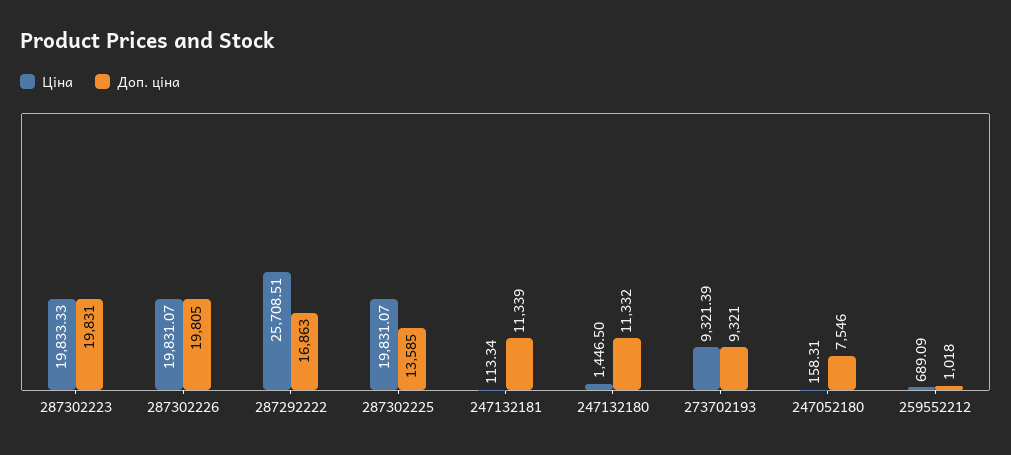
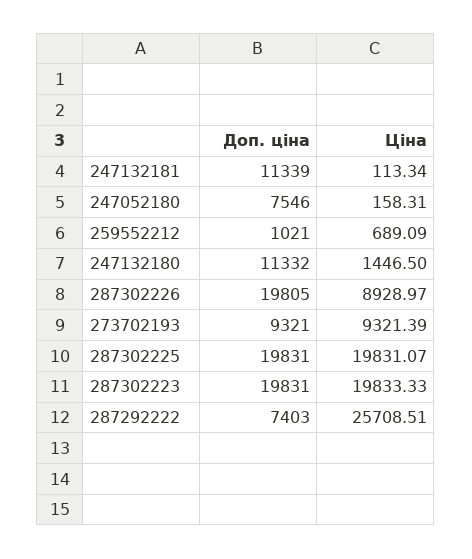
Ціна, 287302226: 19831.07 -> 8928.97
Доп. ціна, 287292222: 16863 -> 7403
Доп. ціна, 287302225: 13585 -> 19831
Доп. ціна, 259552212: 1018 -> 1021

